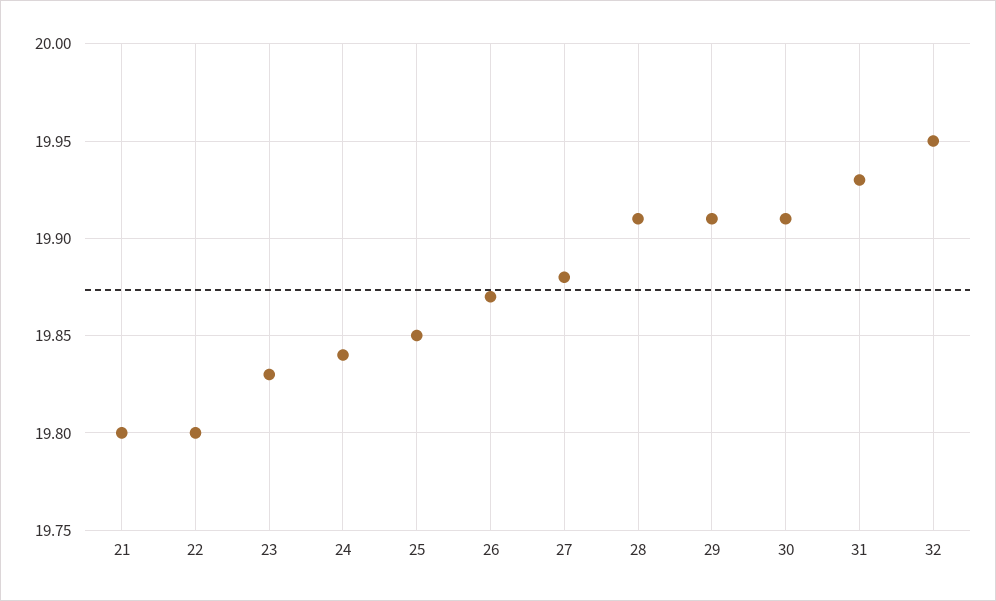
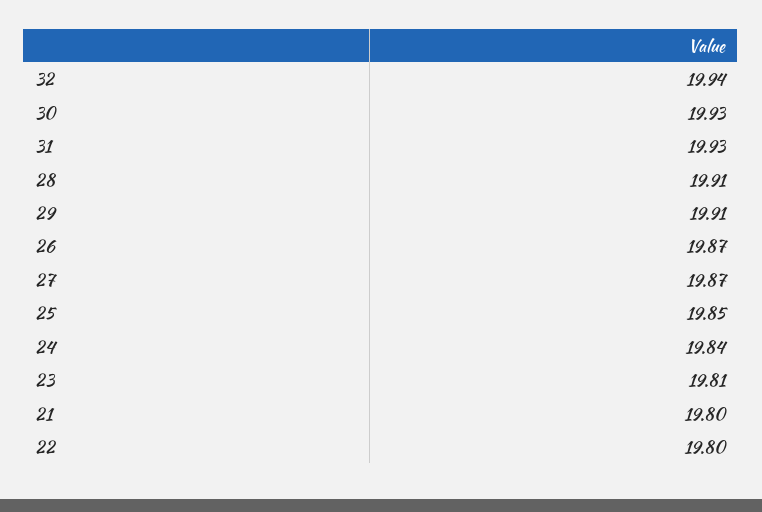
23: 19.83 -> 19.81
27: 19.88 -> 19.87
30: 19.91 -> 19.93
32: 19.95 -> 19.94

